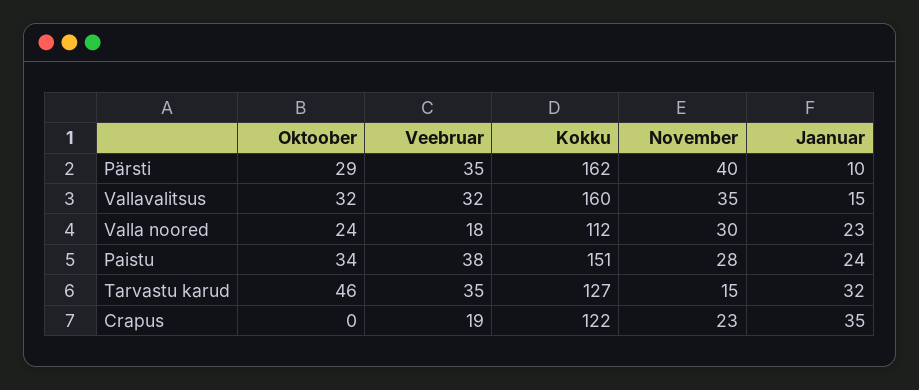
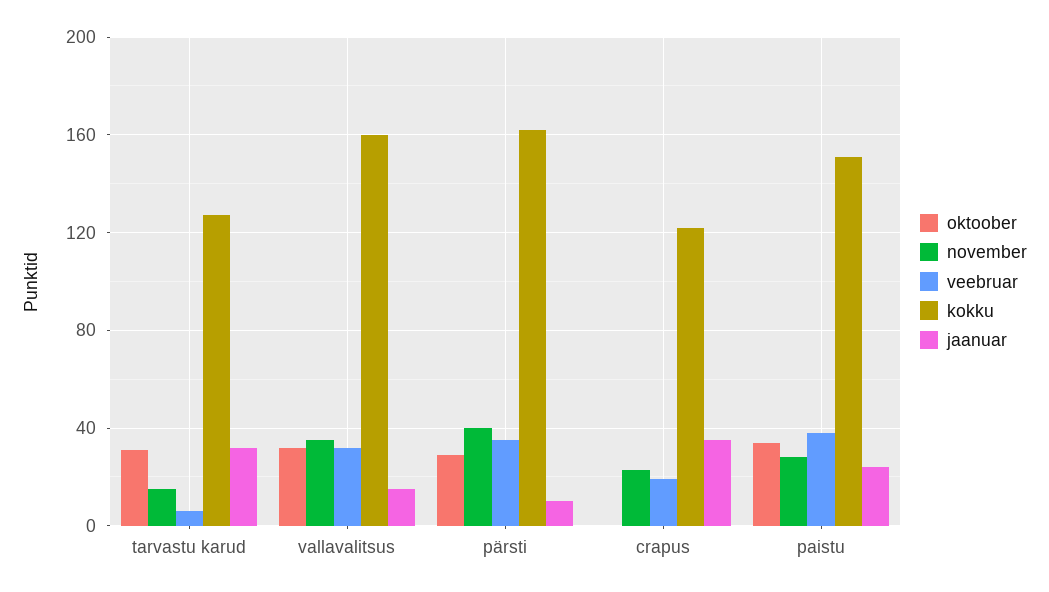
Oktoober, Valla noored: 24 -> none
Veebruar, Valla noored: 18 -> none
Kokku, Valla noored: 112 -> none
November, Valla noored: 30 -> none
Jaanuar, Valla noored: 23 -> none
Oktoober, Tarvastu karud: 46 -> 30
Veebruar, Tarvastu karud: 35 -> 5

